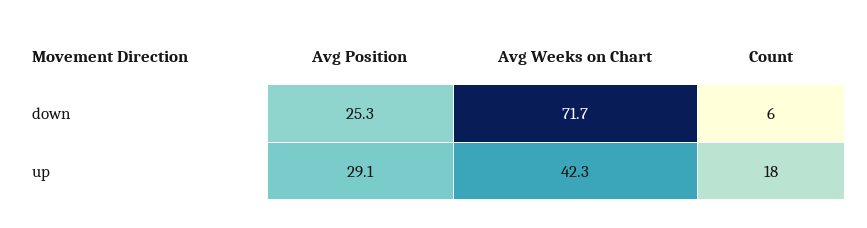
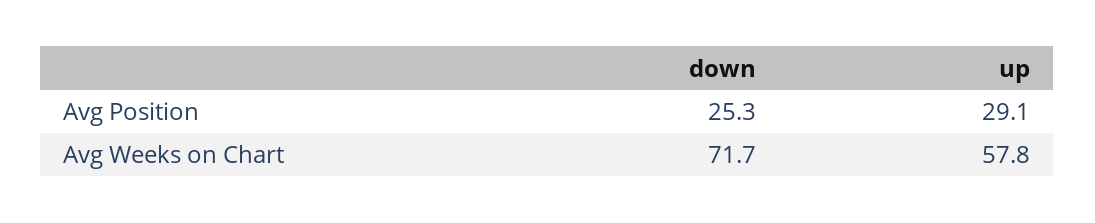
Count, down: 6 -> none
Avg Weeks on Chart, up: 42.3 -> 57.8
Count, up: 18 -> none

